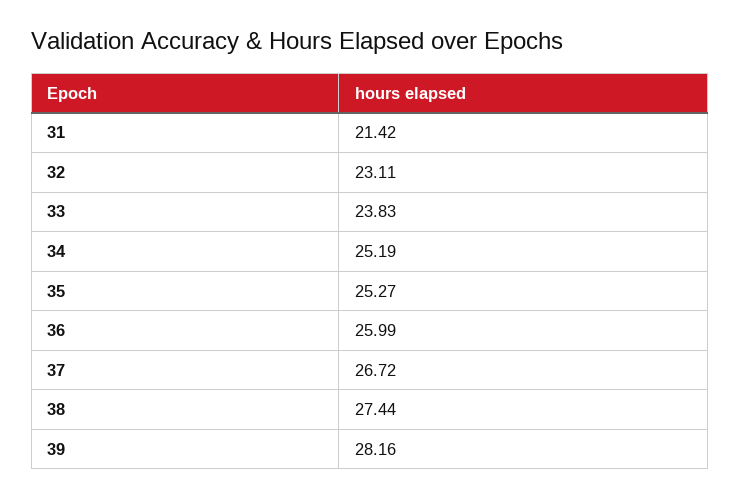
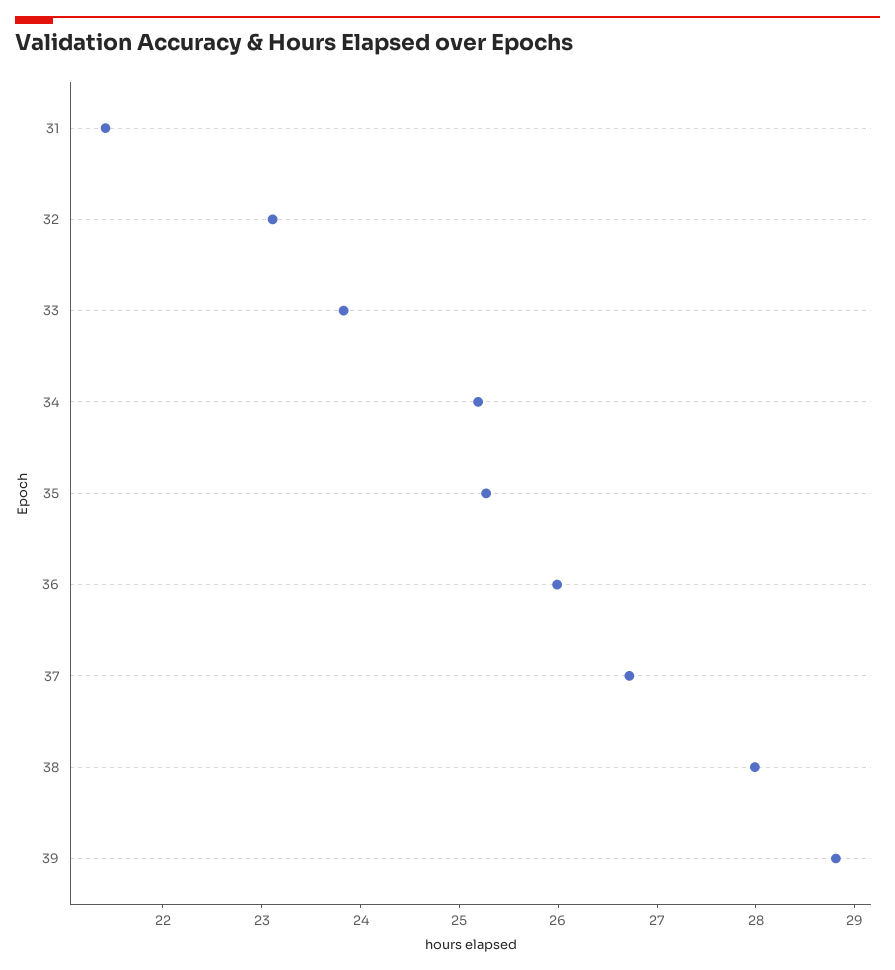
38: 27.44 -> 28
39: 28.16 -> 28.8

